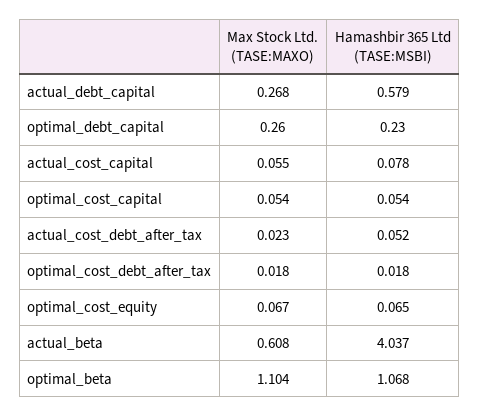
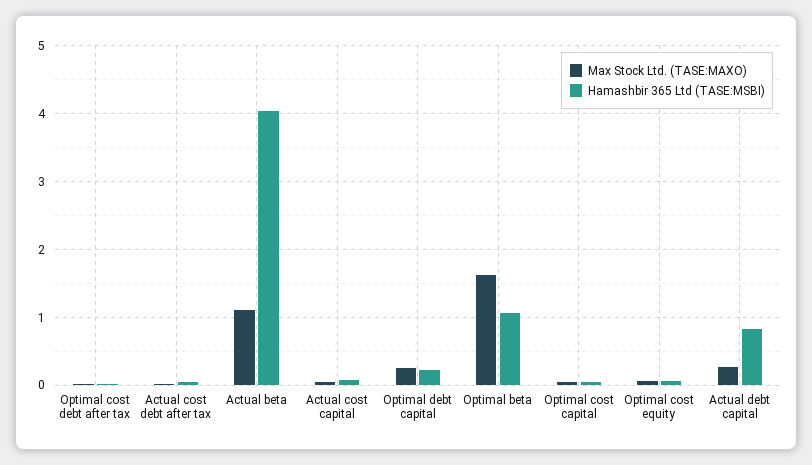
Hamashbir 365 Ltd (TASE:MSBI), actual_debt_capital: 0.579 -> 0.8
Max Stock Ltd. (TASE:MAXO), actual_beta: 0.608 -> 1.1
Max Stock Ltd. (TASE:MAXO), optimal_beta: 1.104 -> 1.6

